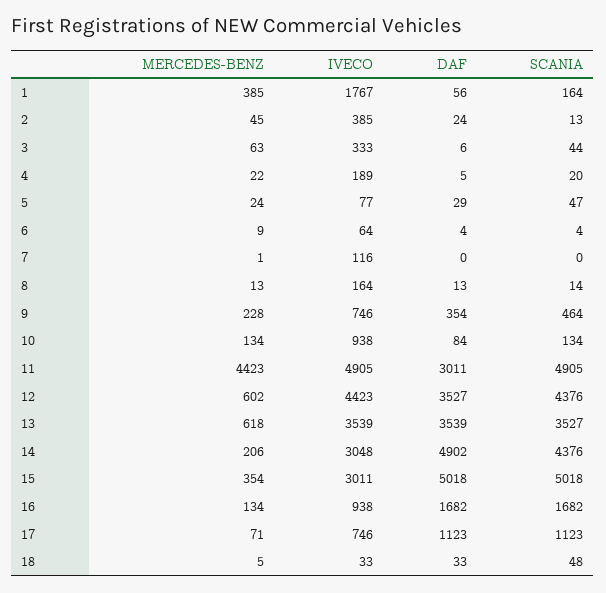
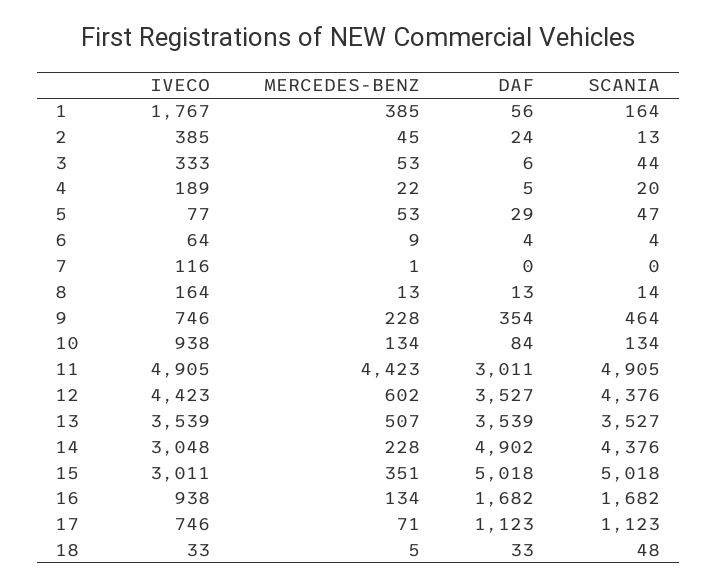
MERCEDES-BENZ, 3: 63 -> 53
MERCEDES-BENZ, 5: 24 -> 53
MERCEDES-BENZ, 13: 618 -> 507
MERCEDES-BENZ, 14: 206 -> 228
MERCEDES-BENZ, 15: 354 -> 351

